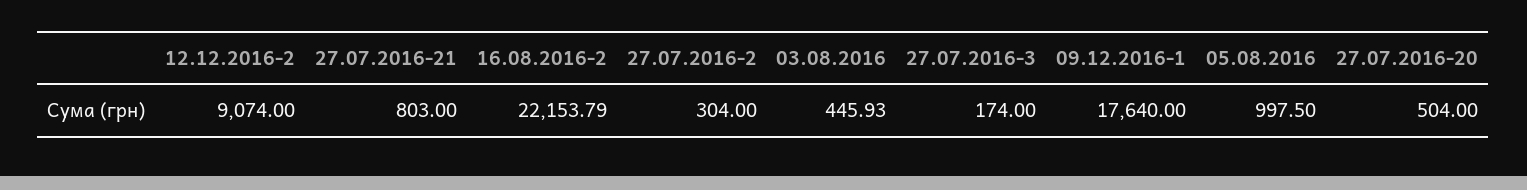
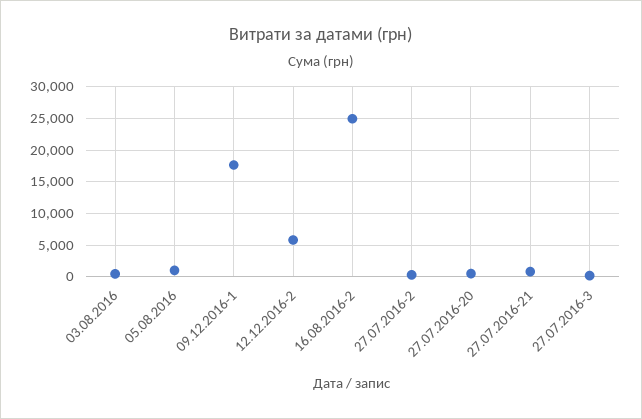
12.12.2016-2: 9074 -> 6000
16.08.2016-2: 22153.79 -> 25000

